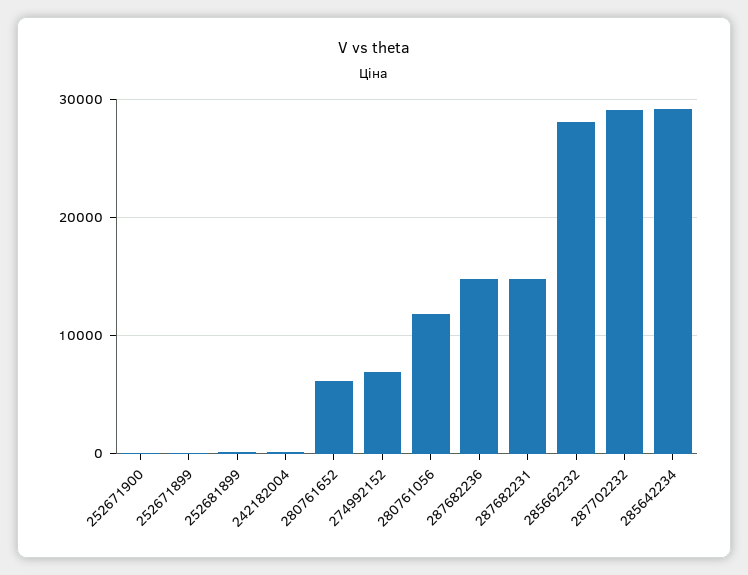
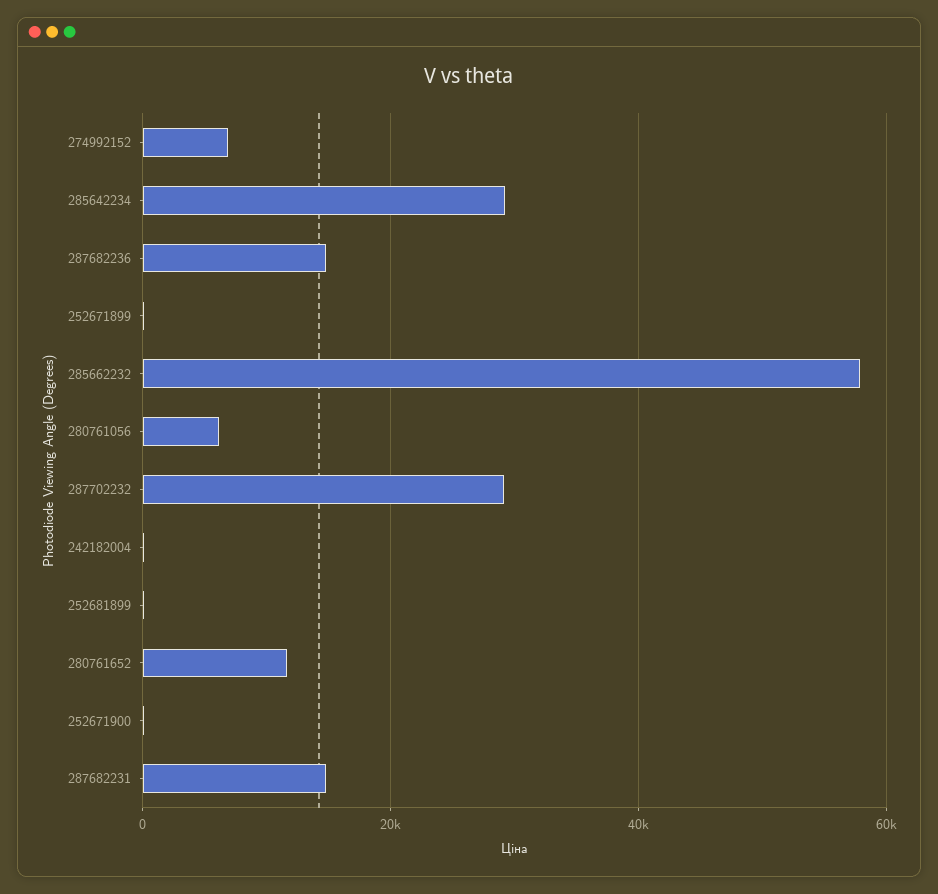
280761652: 6000 -> 12000
280761056: 12000 -> 6000
285662232: 28000 -> 58000

